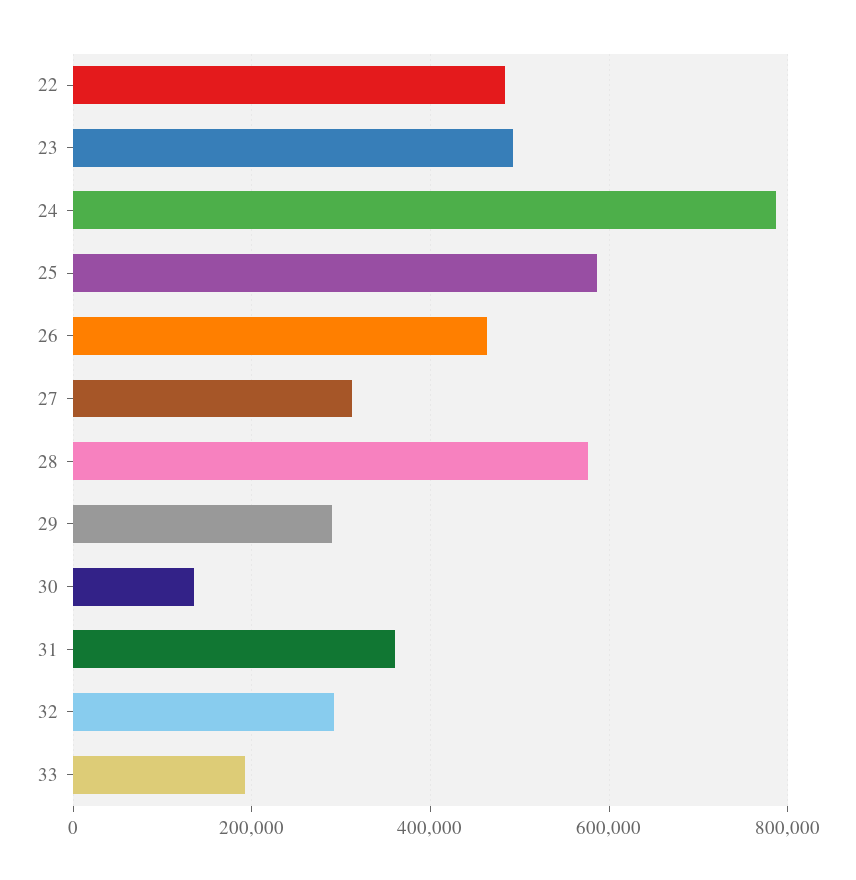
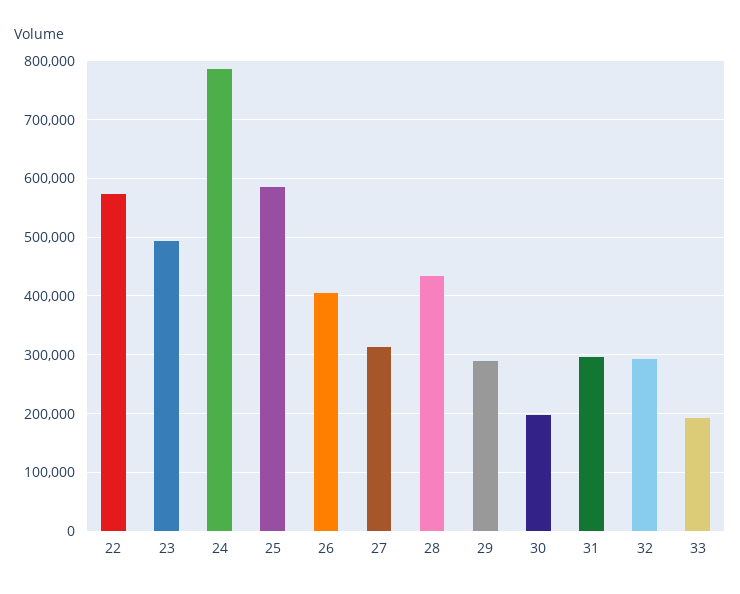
22: 480000 -> 580000
26: 460000 -> 400000
28: 580000 -> 440000
30: 140000 -> 200000
31: 360000 -> 300000

